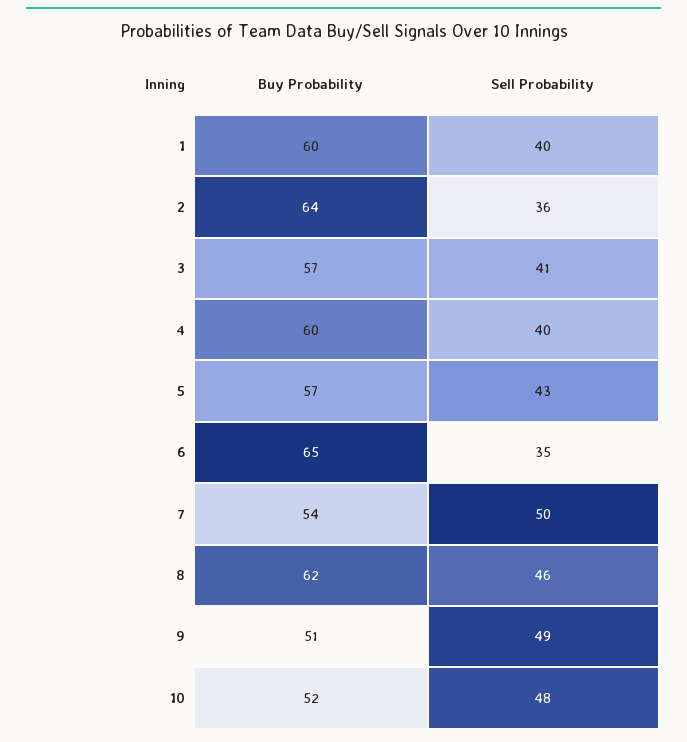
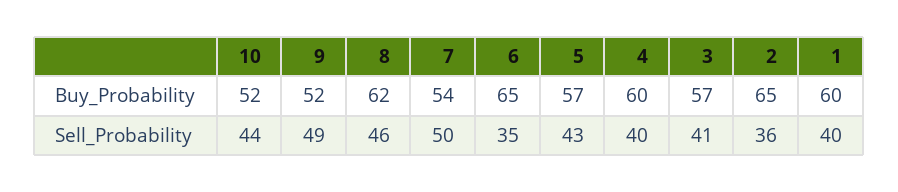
Buy Probability, 2: 64 -> 65
Buy Probability, 9: 51 -> 52
Sell Probability, 10: 48 -> 44

